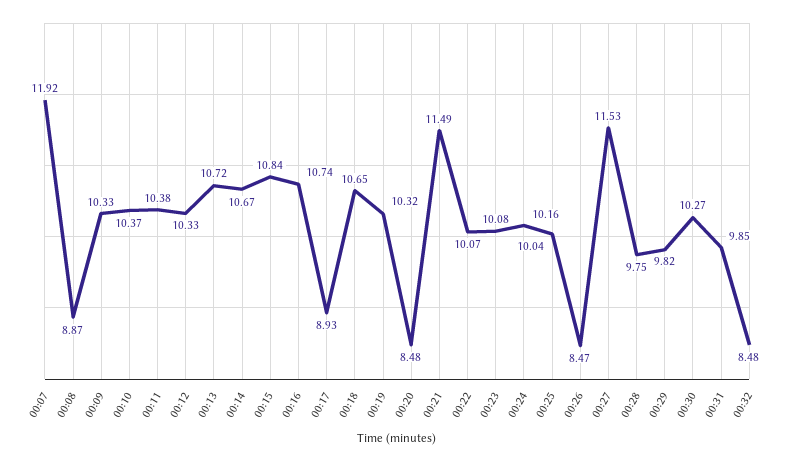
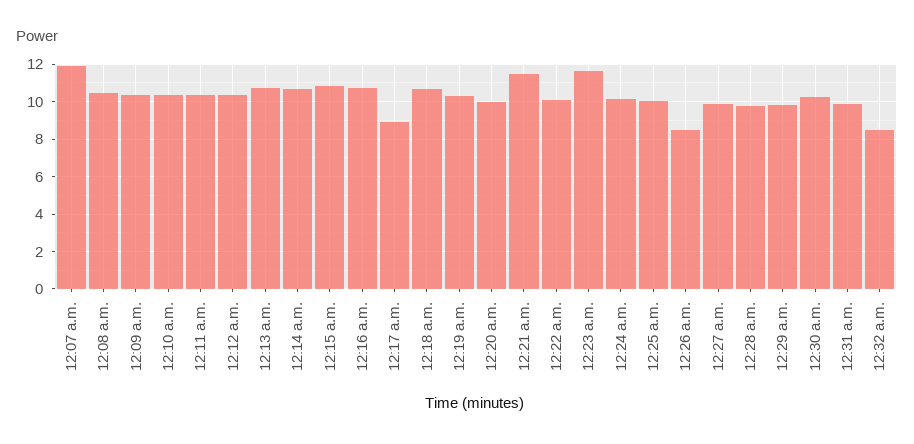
00:08: 8.87 -> 10.5
00:20: 8.48 -> 10
00:23: 10.08 -> 11.5
00:27: 11.53 -> 10

